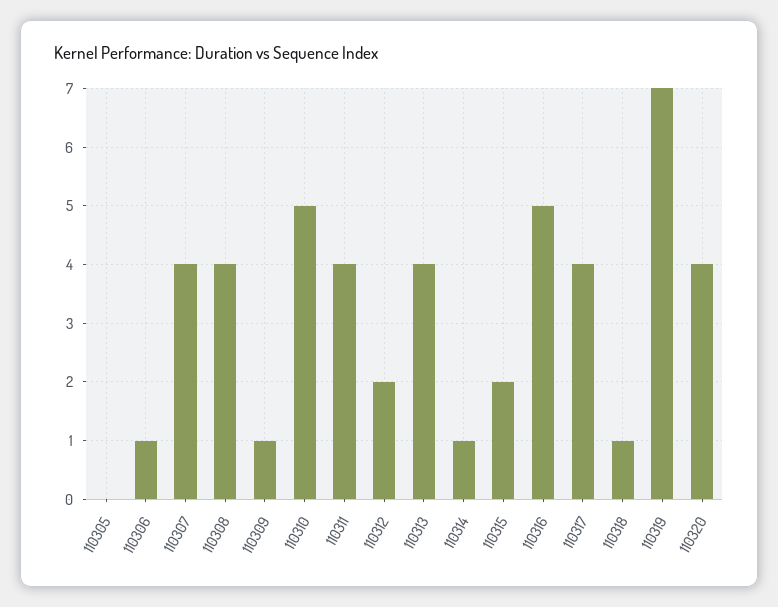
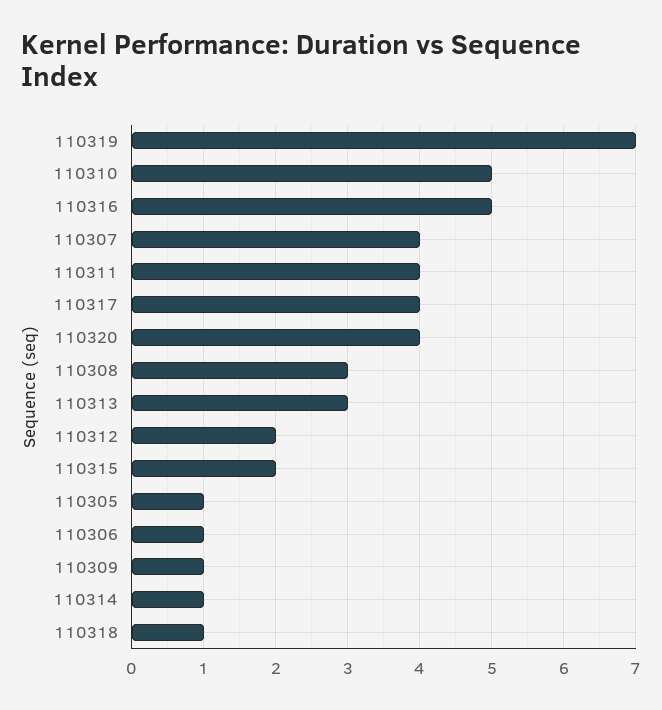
110305: 0 -> 1
110308: 4 -> 3
110313: 4 -> 3

